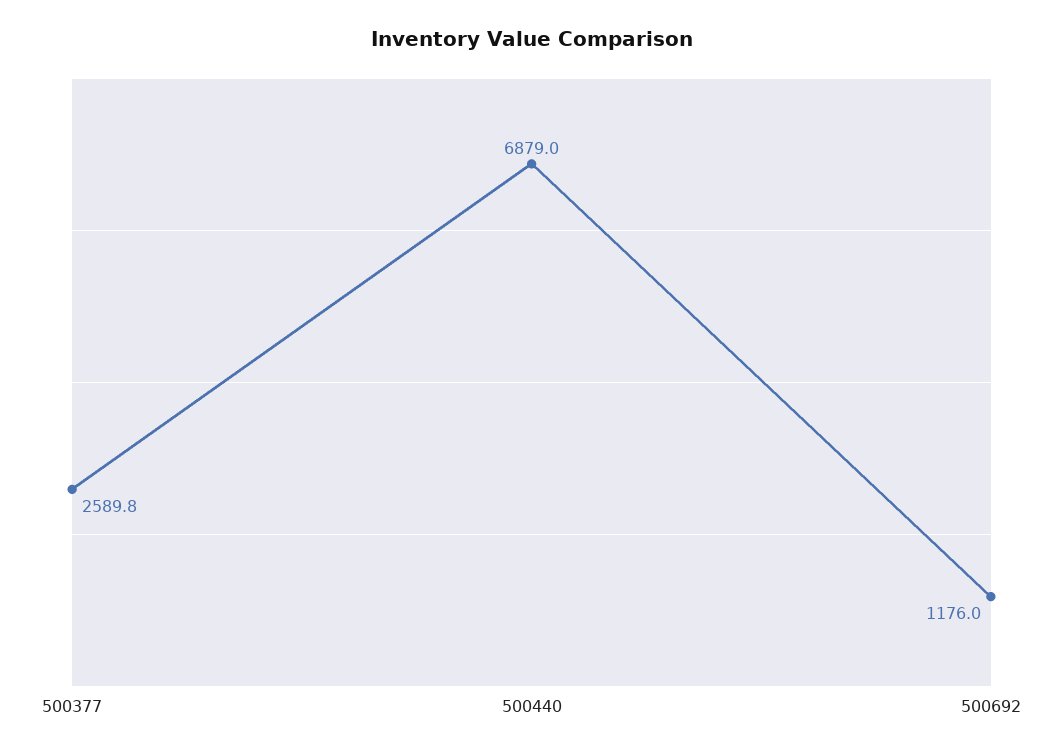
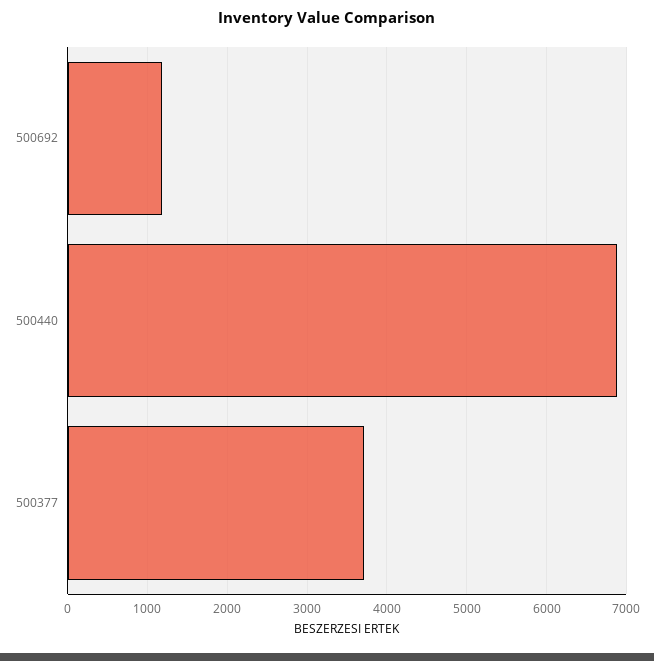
500377: 2589.8 -> 3700

